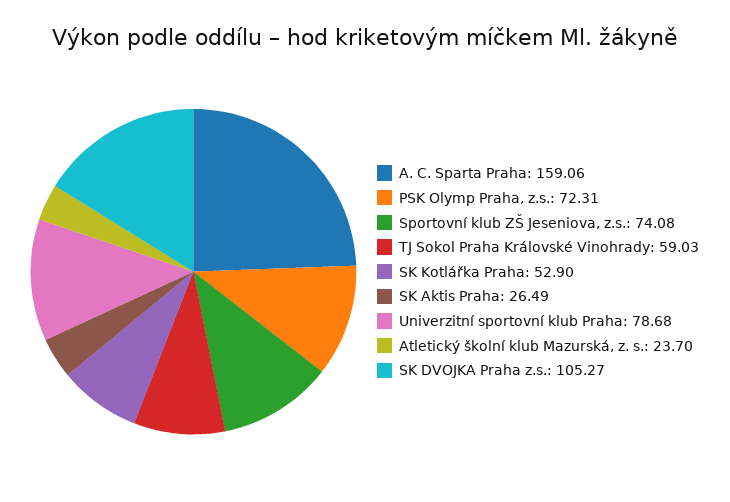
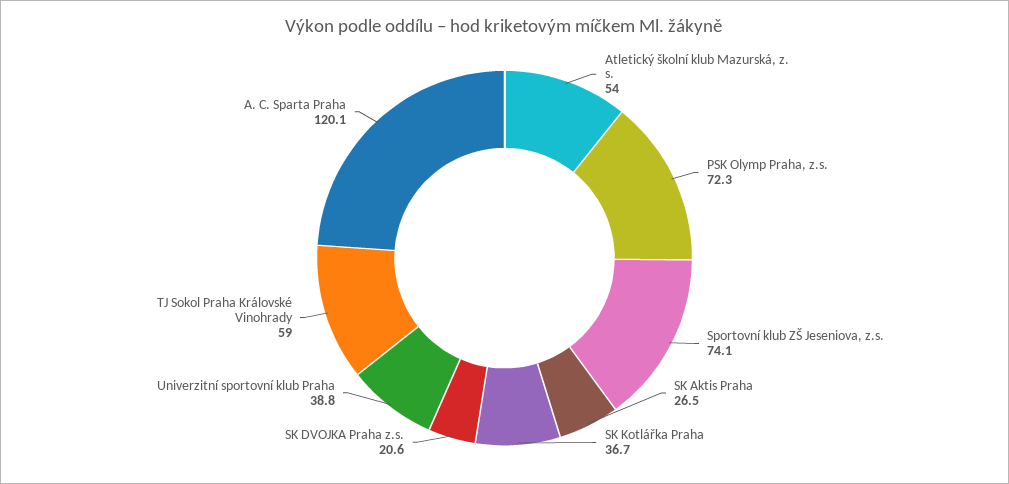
A. C. Sparta Praha: 159.06 -> 120.1
SK Kotlářka Praha: 52.9 -> 36.7
Univerzitní sportovní klub Praha: 78.68 -> 38.8
Atletický školní klub Mazurská, z. s.: 23.7 -> 54
SK DVOJKA Praha z.s.: 105.27 -> 20.6

